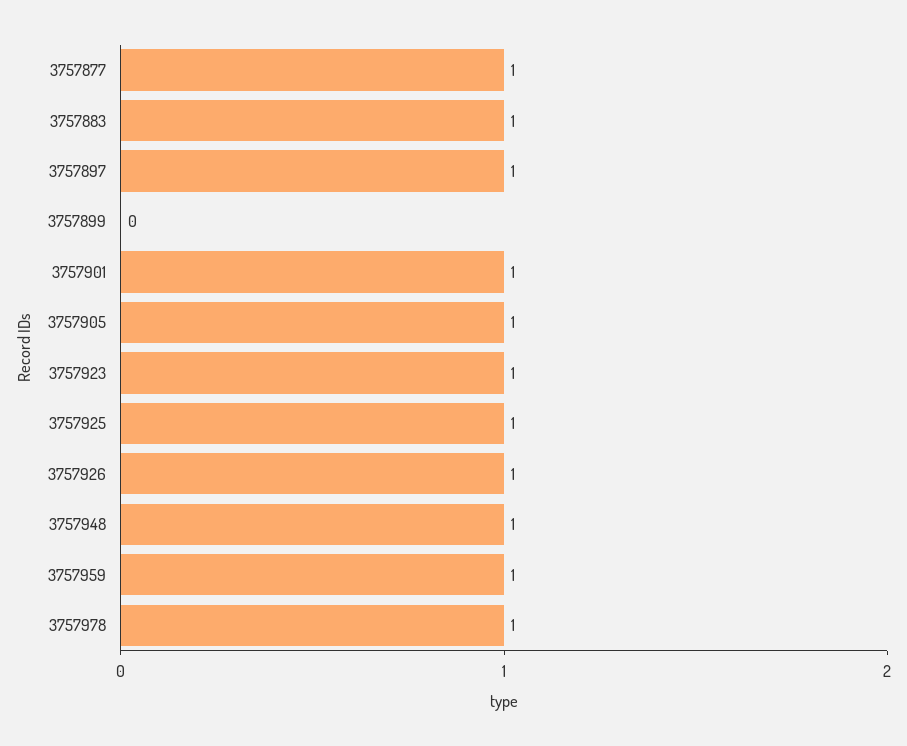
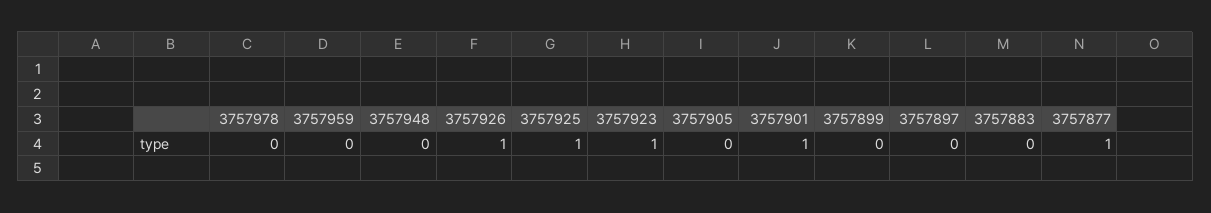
3757883: 1 -> 0
3757897: 1 -> 0
3757905: 1 -> 0
3757948: 1 -> 0
3757959: 1 -> 0
3757978: 1 -> 0

